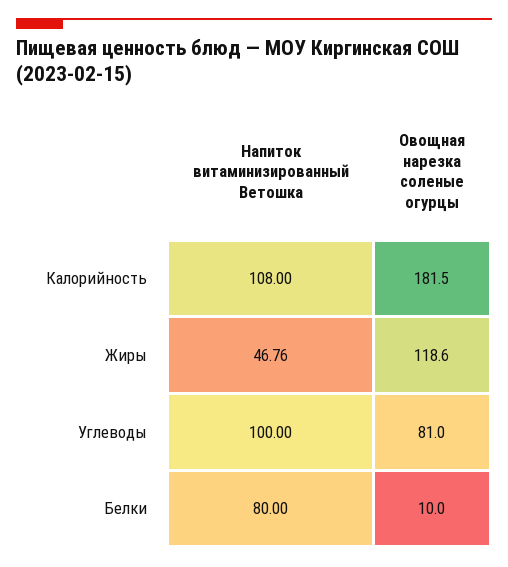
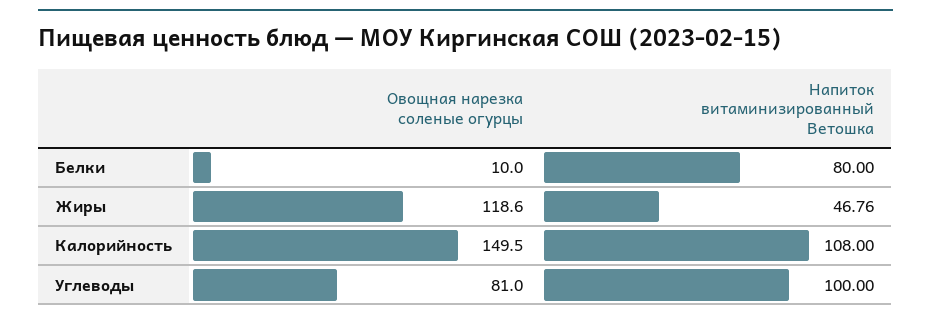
Овощная нарезка соленые огурцы, Калорийность: 181.5 -> 149.5

